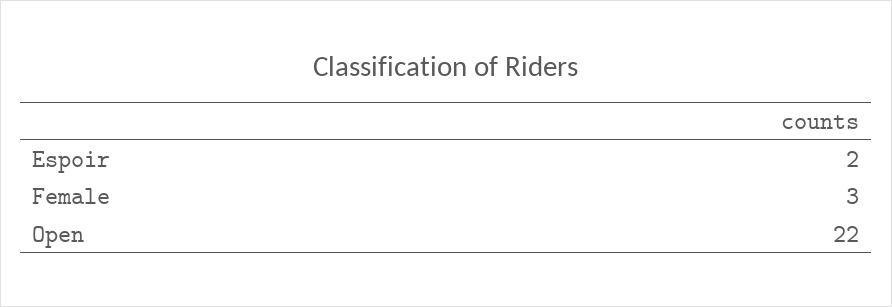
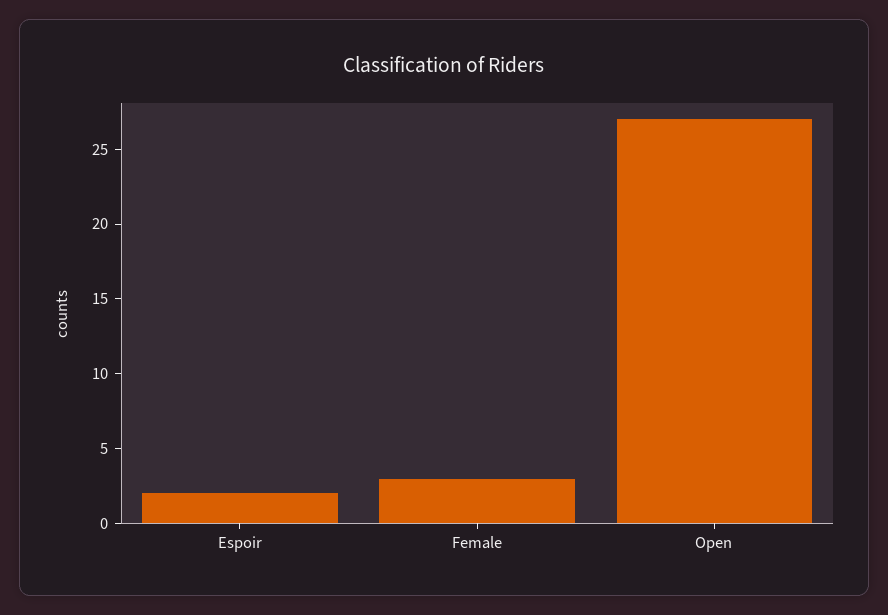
Open: 22 -> 27

